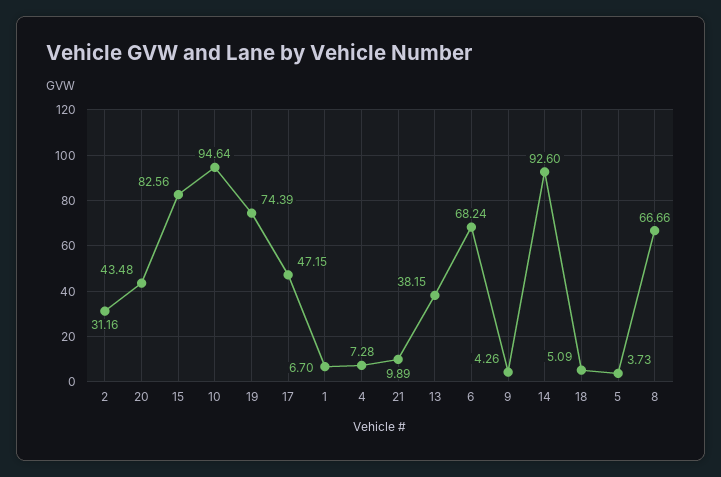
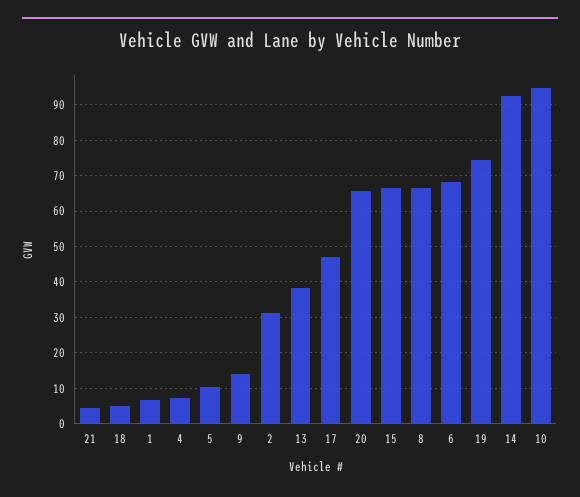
20: 43.48 -> 66
15: 82.56 -> 66
21: 9.89 -> 4
9: 4.26 -> 14
5: 3.73 -> 10

